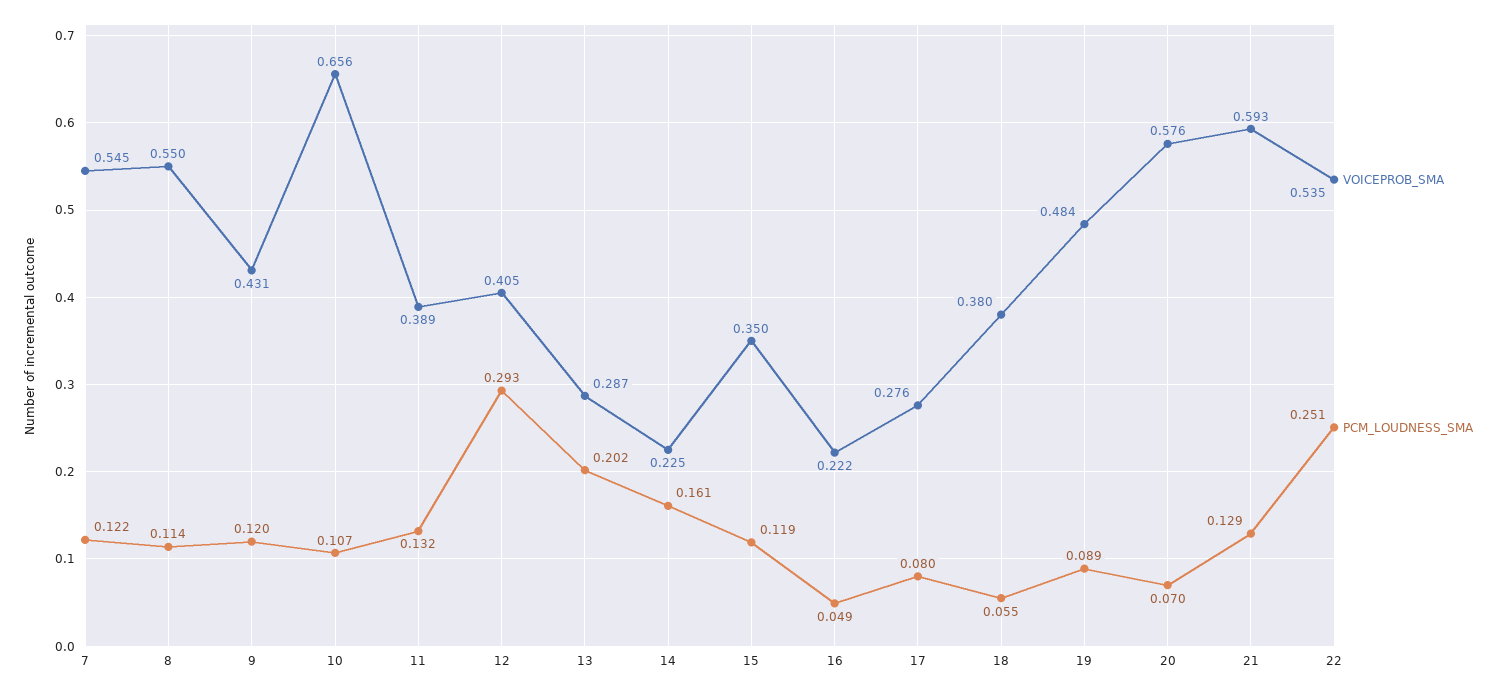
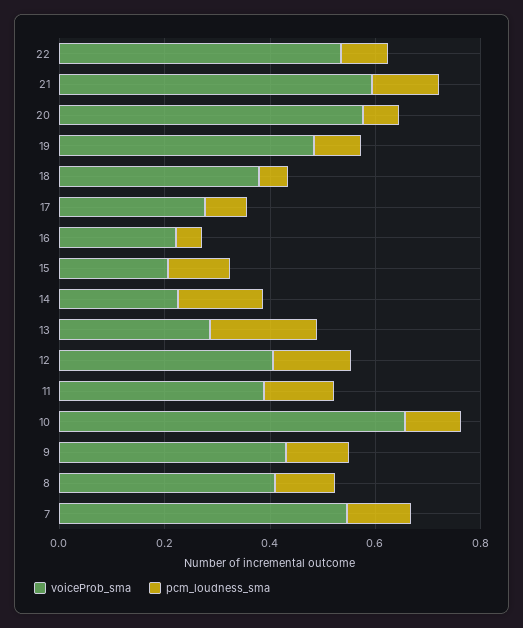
VOICEPROB_SMA, 8: 0.55 -> 0.4
PCM_LOUDNESS_SMA, 12: 0.293 -> 0.15
VOICEPROB_SMA, 15: 0.35 -> 0.2
PCM_LOUDNESS_SMA, 22: 0.251 -> 0.1

